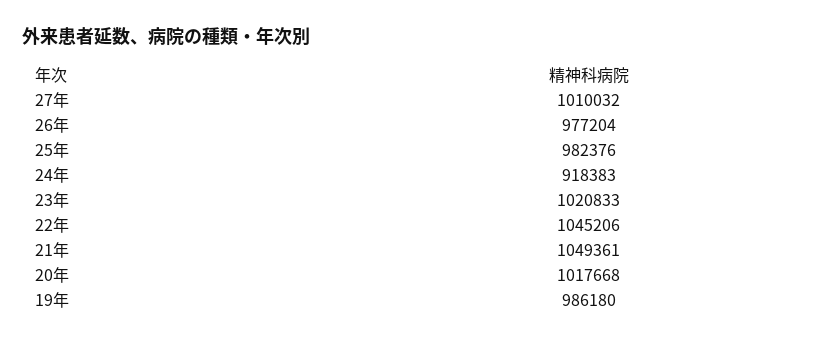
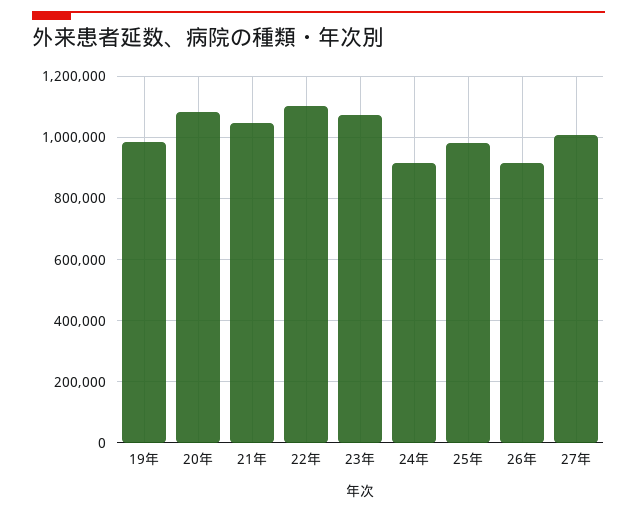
26年: 977204 -> 920000
23年: 1020833 -> 1080000
22年: 1045206 -> 1100000
20年: 1017668 -> 1080000

